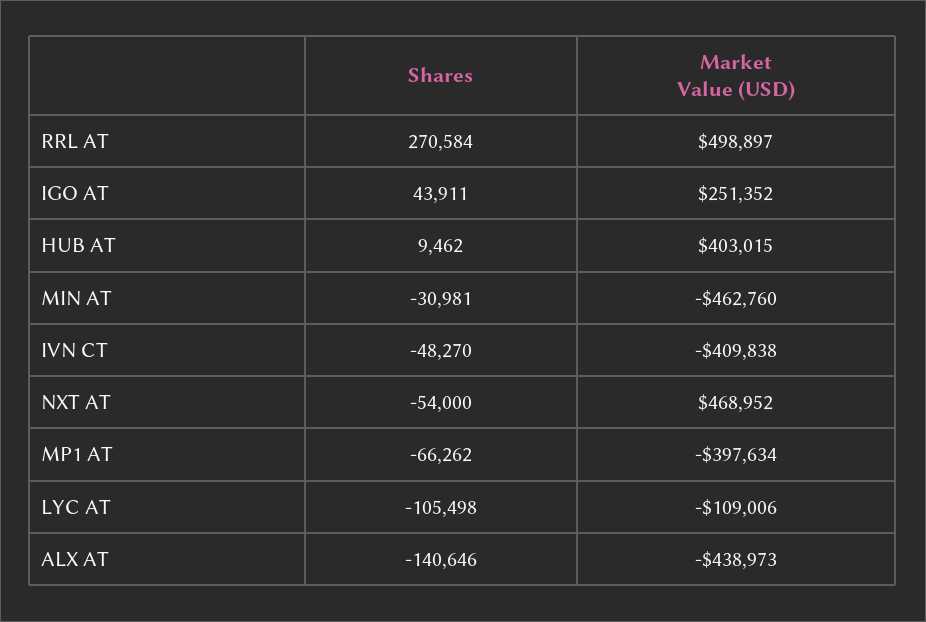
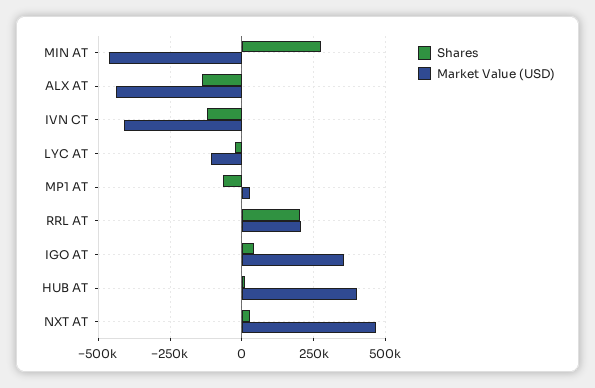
Shares, RRL AT: 270584 -> 200000
Market Value (USD), RRL AT: 498897 -> 200000
Market Value (USD), IGO AT: 251352 -> 350000
Shares, MIN AT: -30981 -> 275000
Shares, IVN CT: -48270 -> -125000
Shares, NXT AT: -54000 -> 25000
Market Value (USD), MP1 AT: -397634 -> 25000
Shares, LYC AT: -105498 -> -25000

